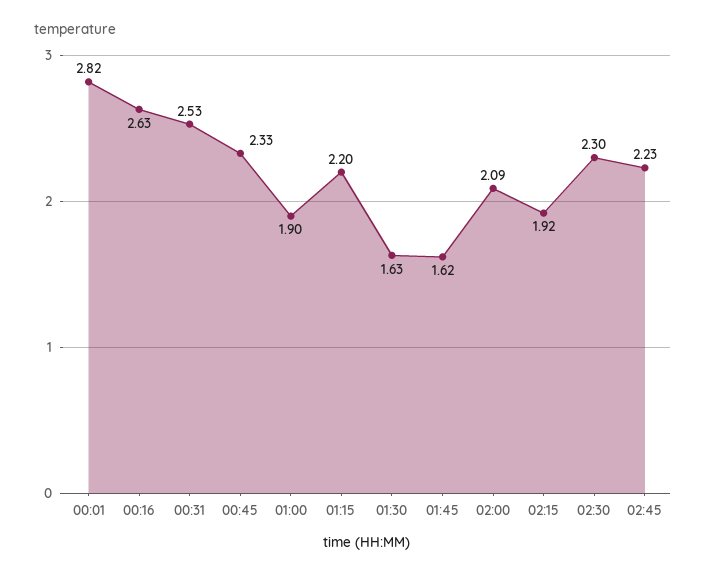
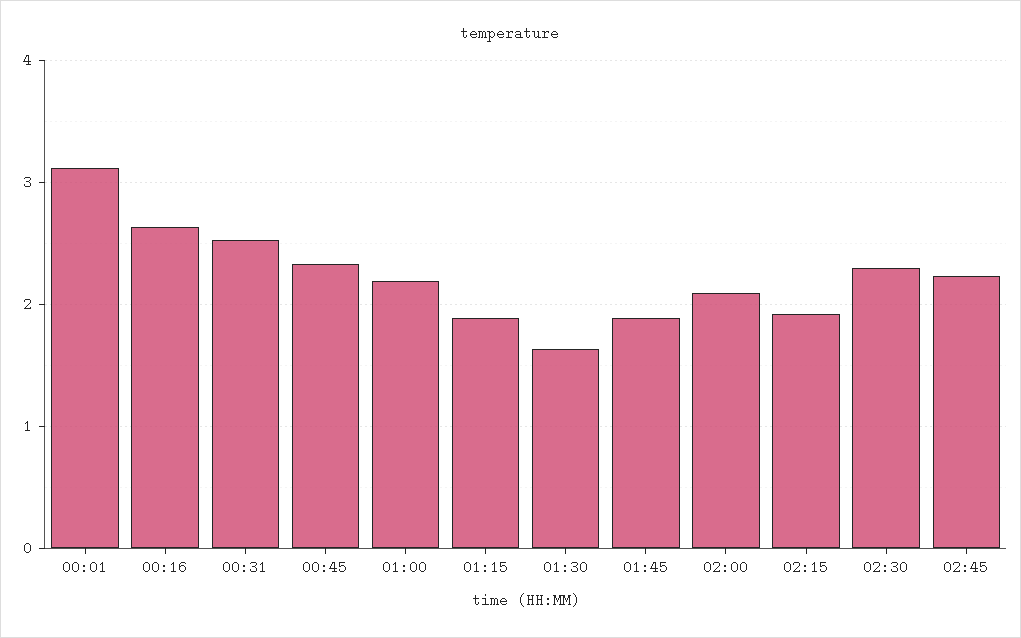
00:01: 2.82 -> 3.1
01:00: 1.9 -> 2.2
01:15: 2.2 -> 1.9
01:45: 1.62 -> 1.9

